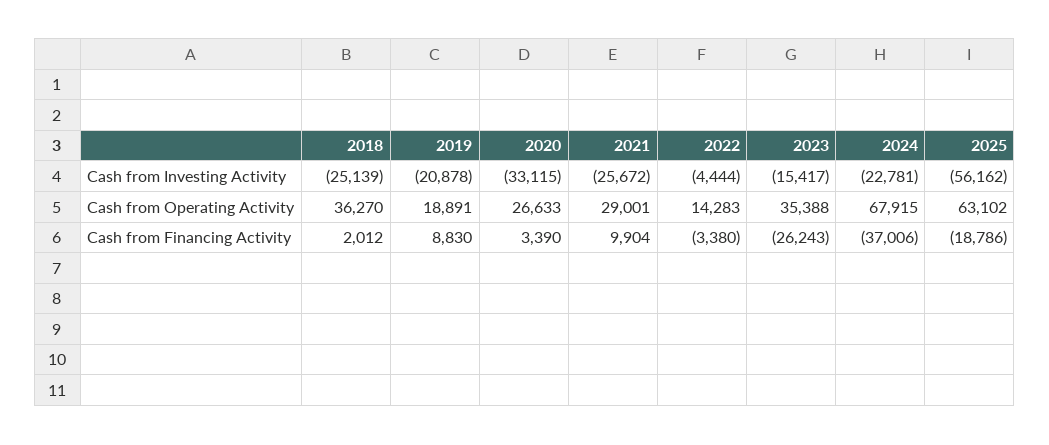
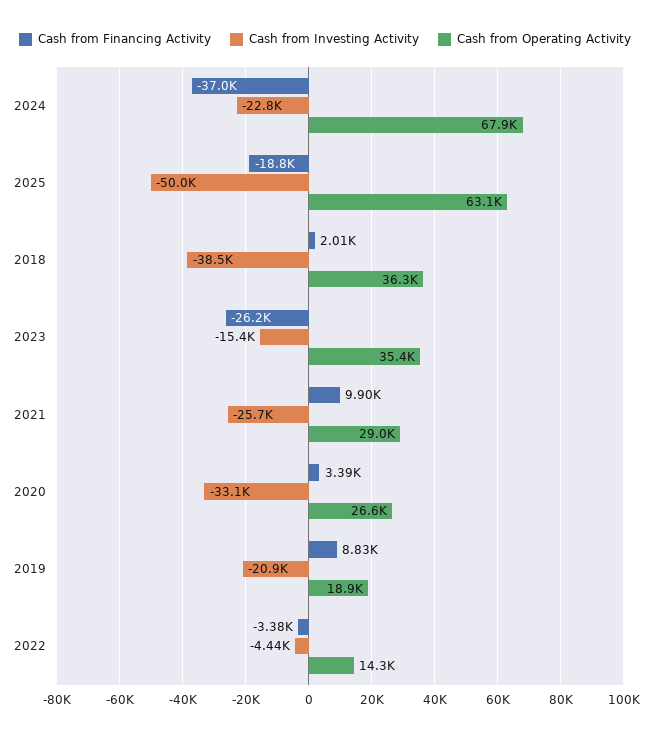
Cash from Investing Activity, 2018: -25139 -> -38500
Cash from Investing Activity, 2025: -56162 -> -50000

